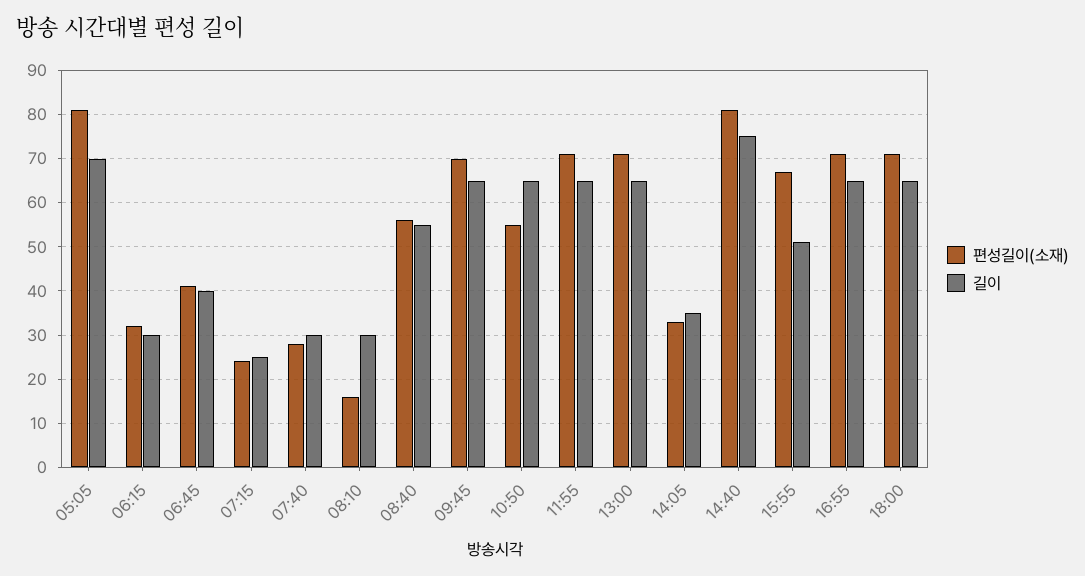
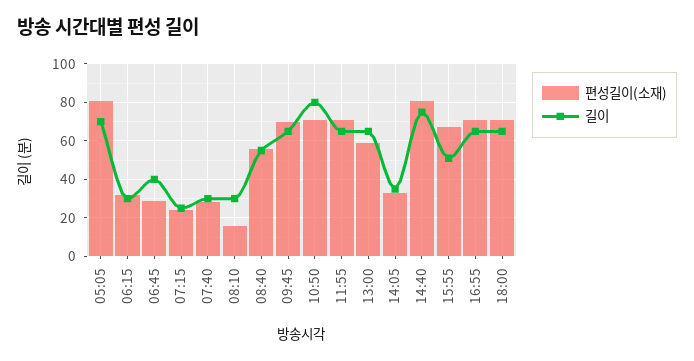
편성길이(소재), 06:45: 40 -> 30
편성길이(소재), 10:50: 55 -> 70
길이, 10:50: 65 -> 80
편성길이(소재), 13:00: 70 -> 60

